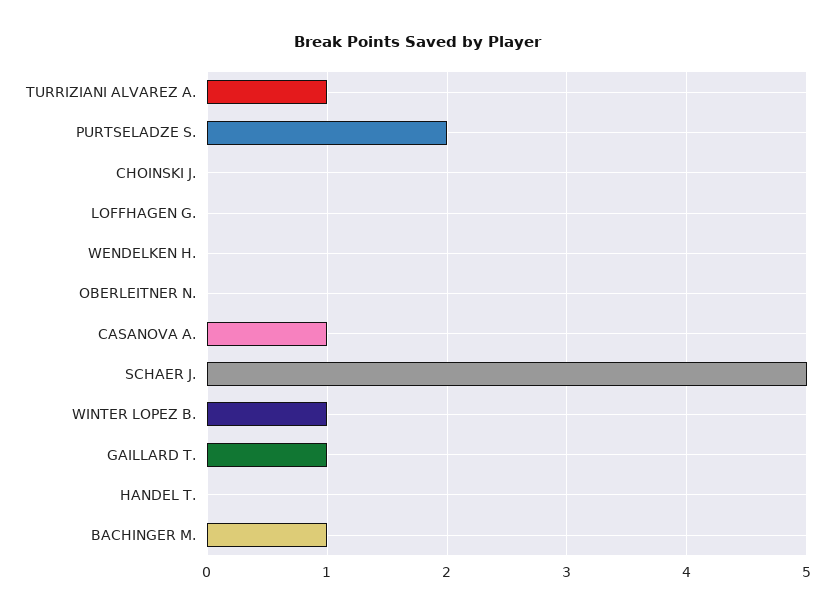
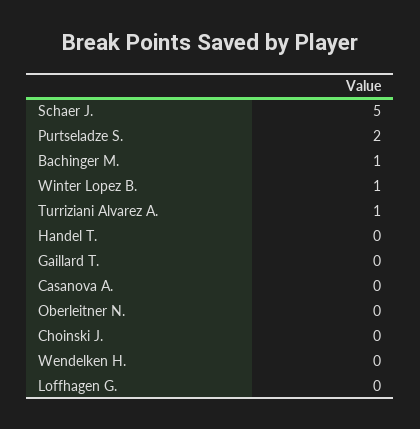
CASANOVA A.: 1 -> 0
GAILLARD T.: 1 -> 0

